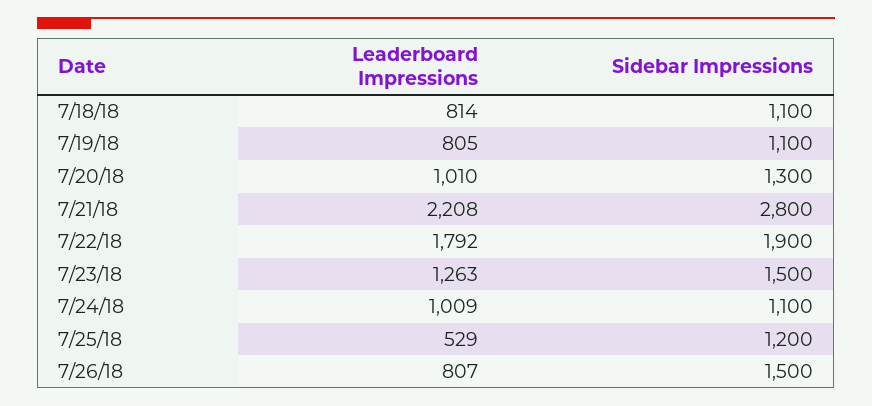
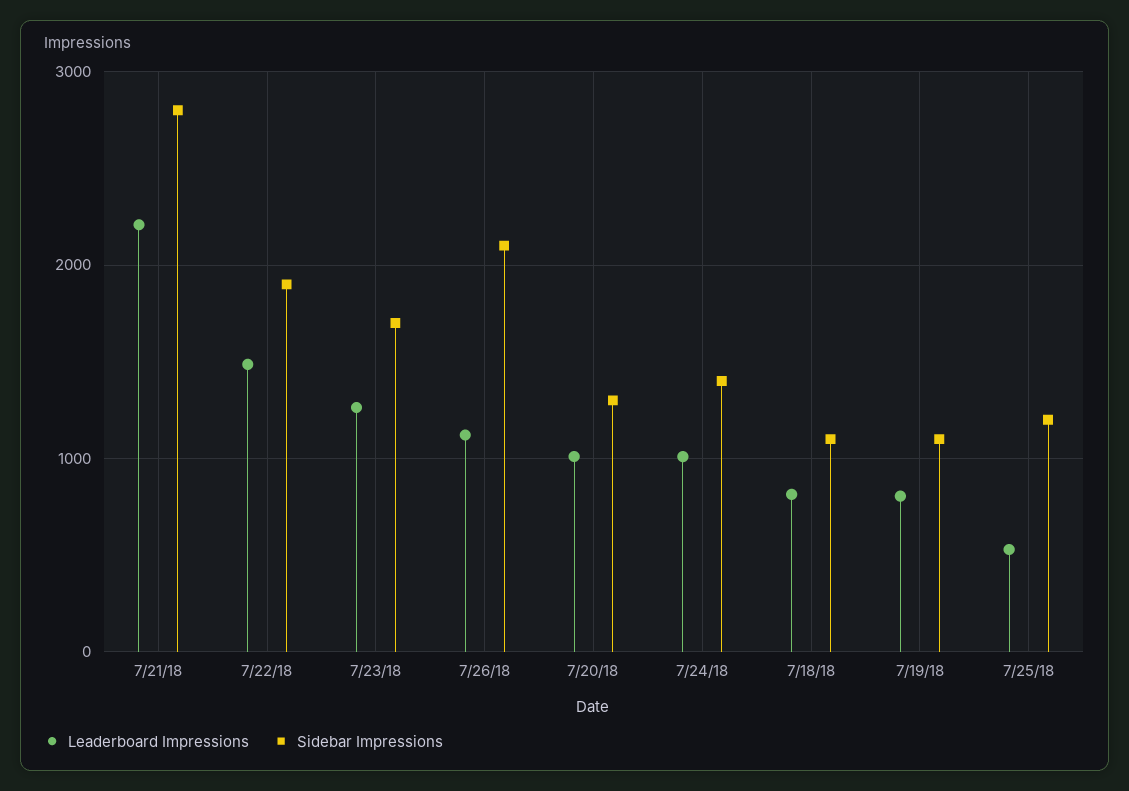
Leaderboard Impressions, 7/22/18: 1792 -> 1500
Sidebar Impressions, 7/23/18: 1500 -> 1700
Sidebar Impressions, 7/24/18: 1100 -> 1400
Leaderboard Impressions, 7/26/18: 807 -> 1100
Sidebar Impressions, 7/26/18: 1500 -> 2100

